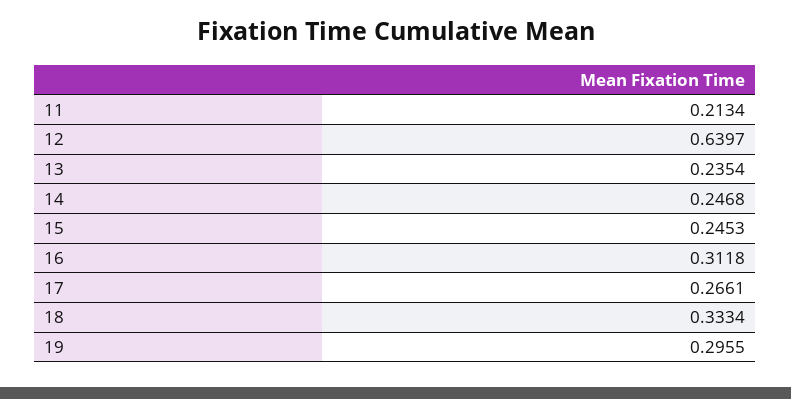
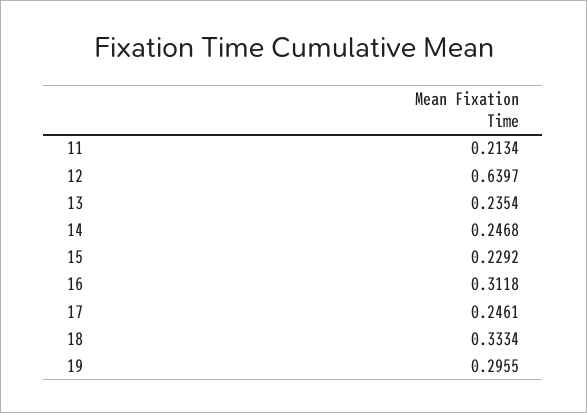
15: 0.2453 -> 0.2292
17: 0.2661 -> 0.2461

